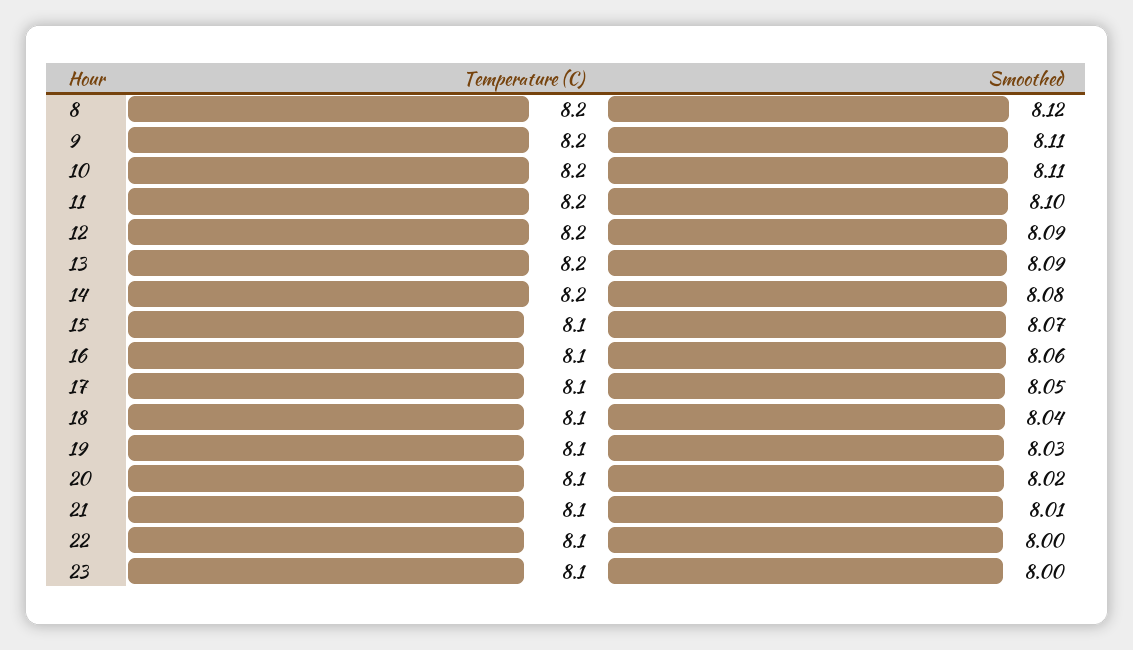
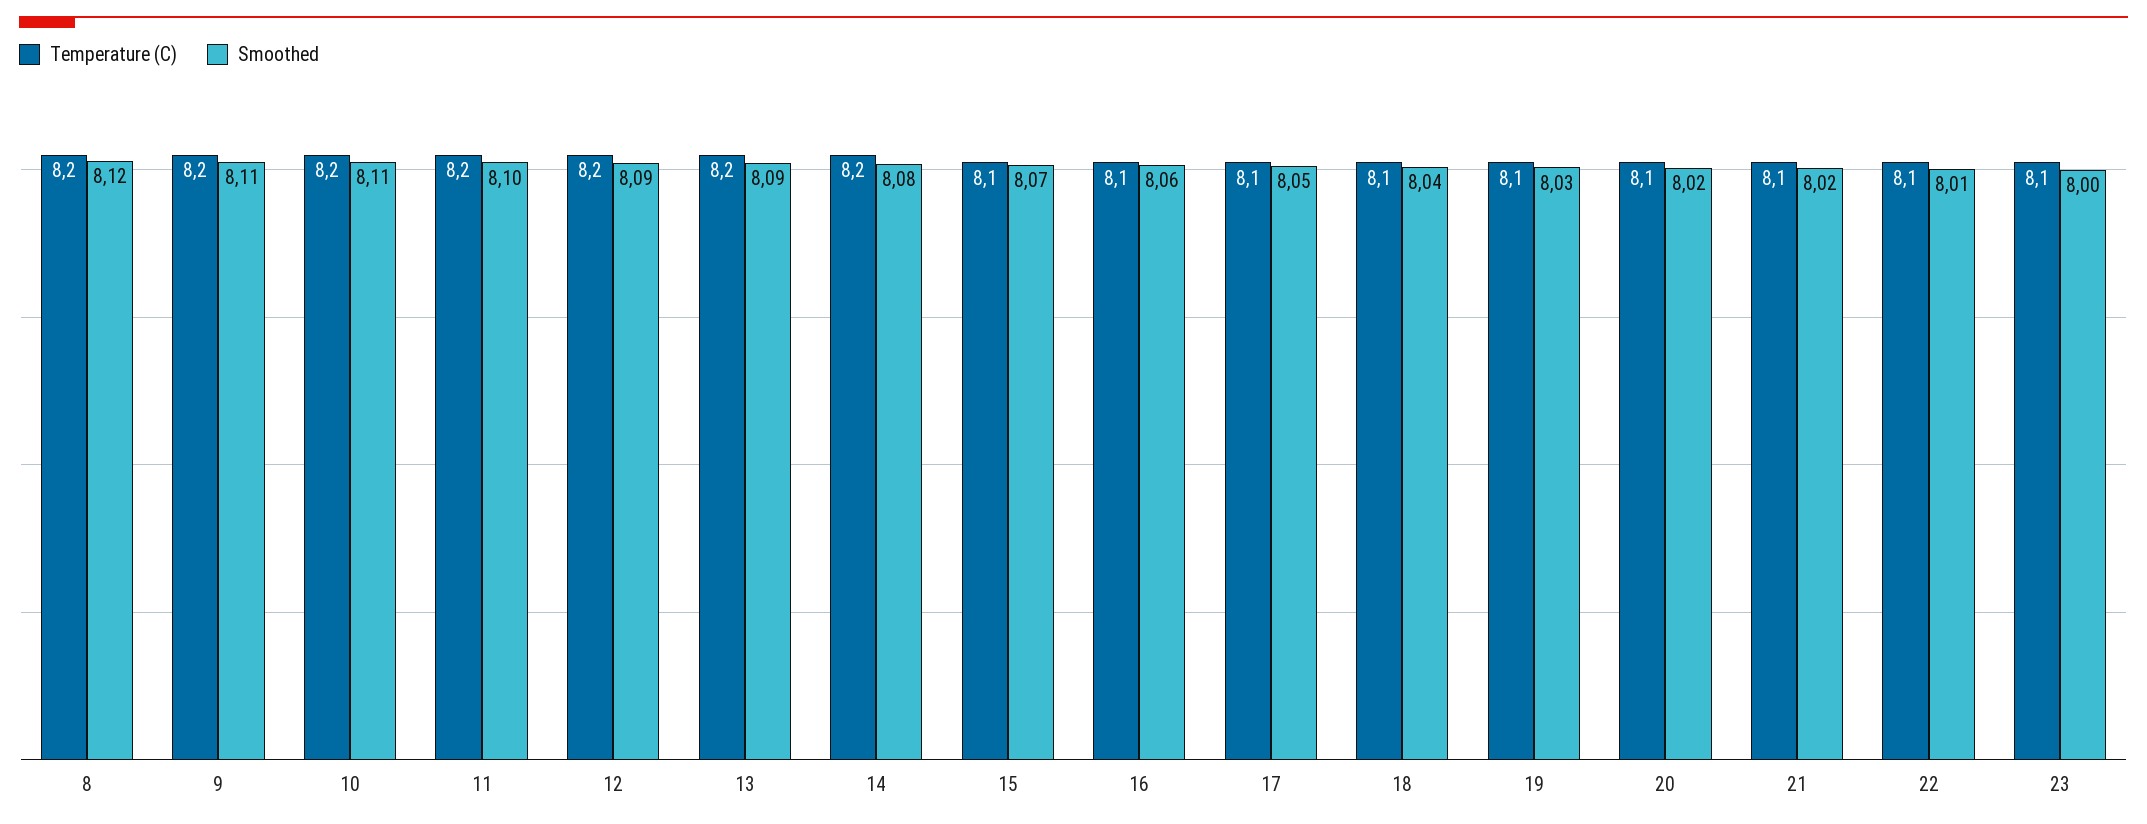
Smoothed, 21: 8.01 -> 8.02
Smoothed, 22: 8 -> 8.01

